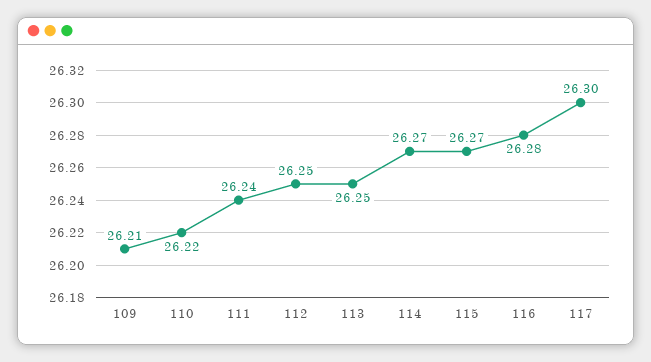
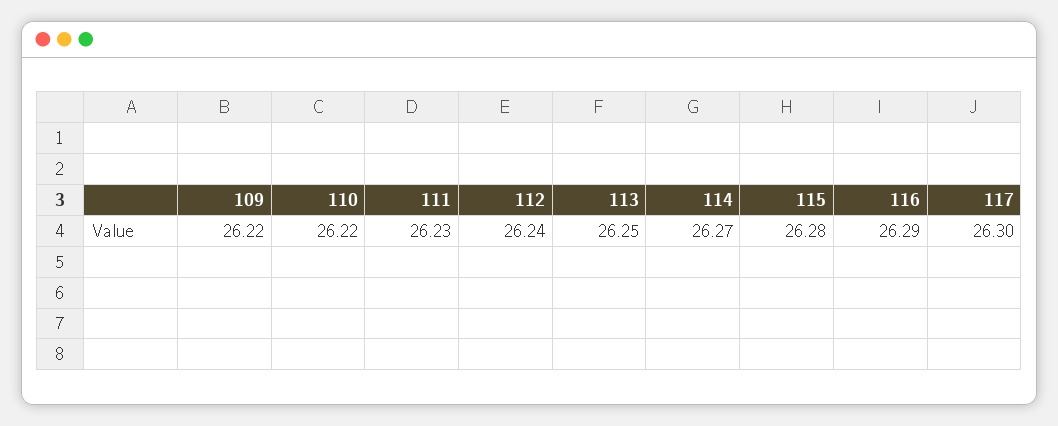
109: 26.21 -> 26.22
111: 26.24 -> 26.23
112: 26.25 -> 26.24
115: 26.27 -> 26.28
116: 26.28 -> 26.29

